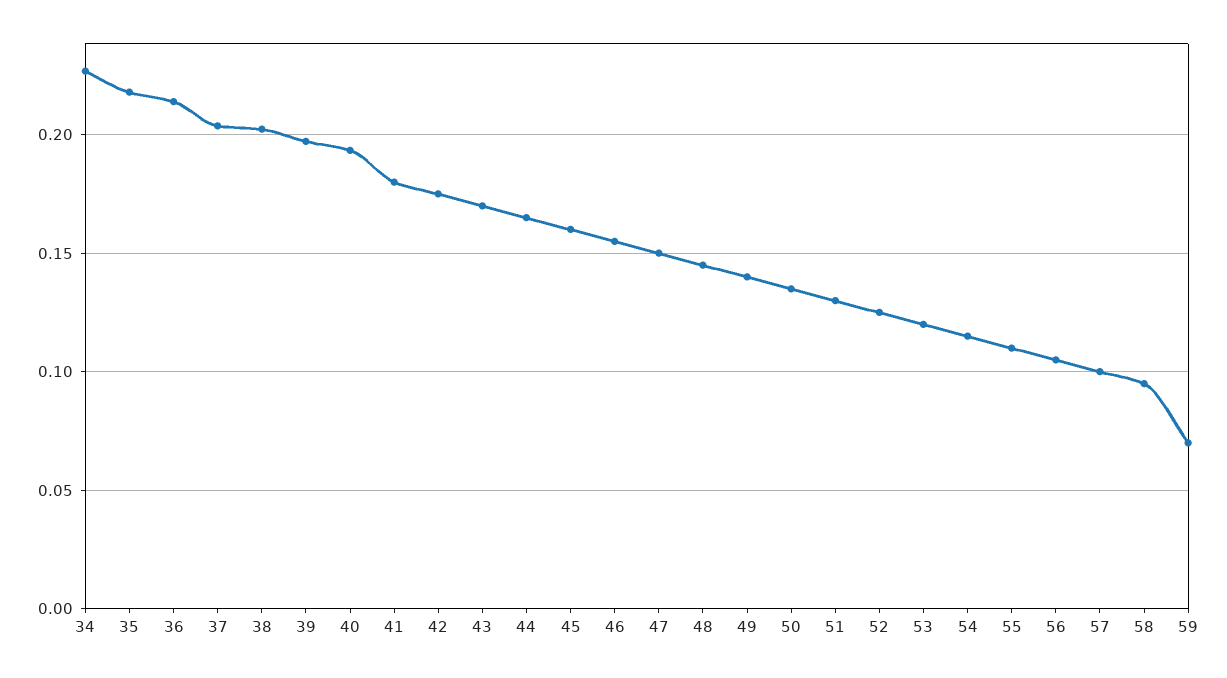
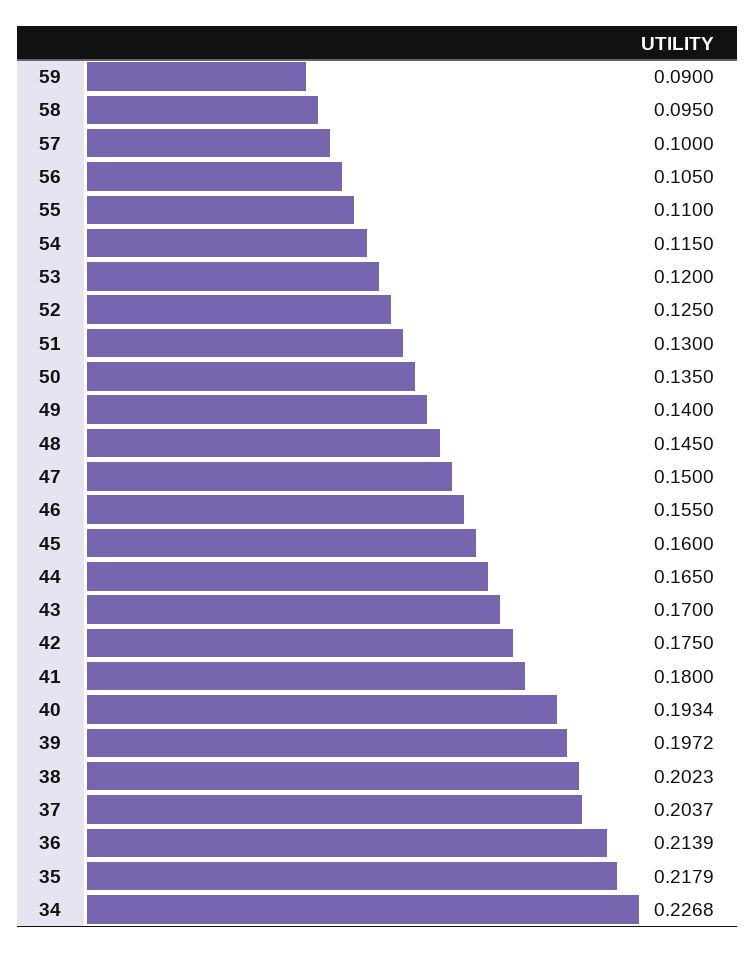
59: 0.07 -> 0.09

